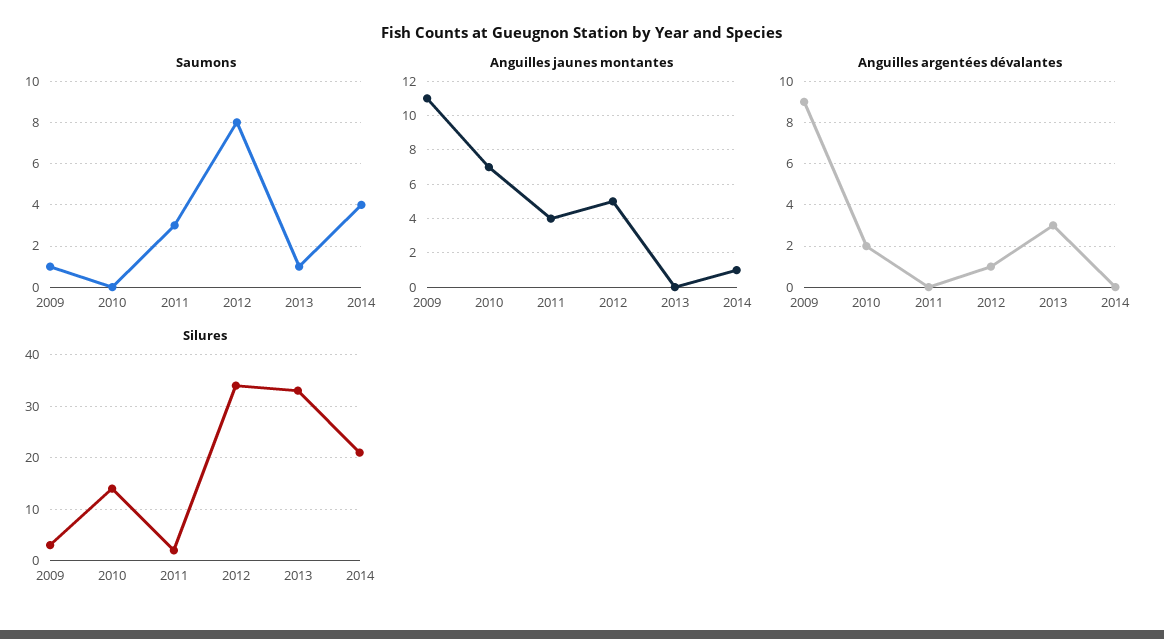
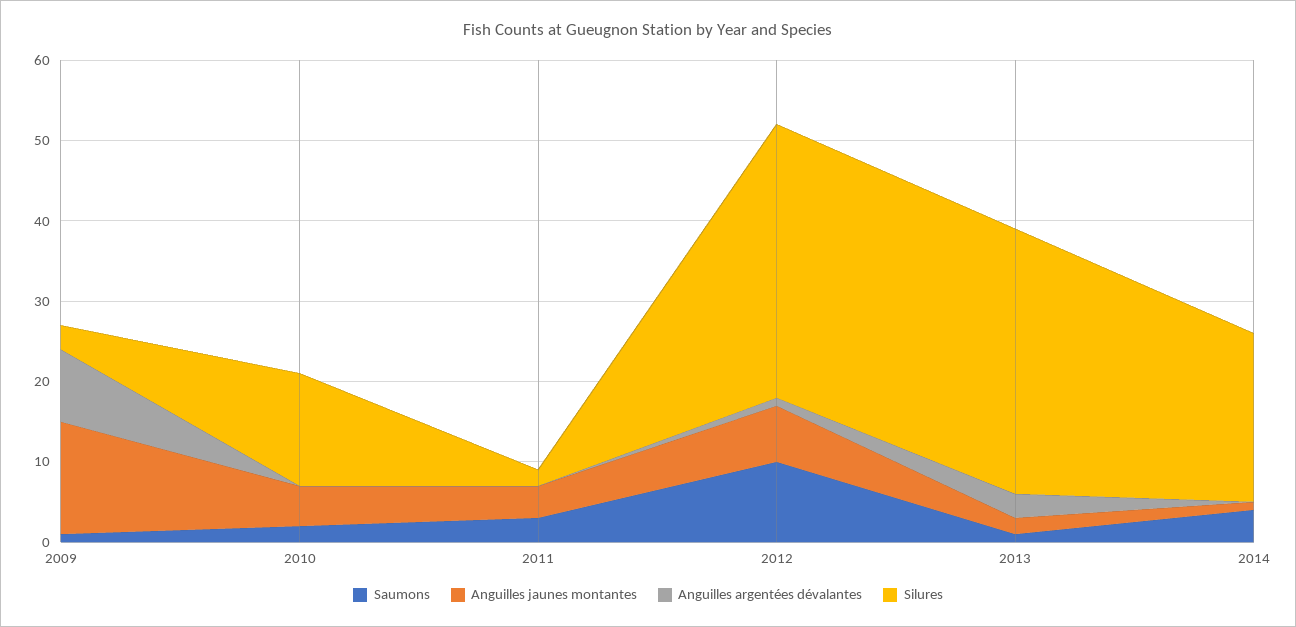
Saumons, 2010: 0 -> 2
Saumons, 2012: 8 -> 10
Anguilles jaunes montantes, 2009: 11 -> 14
Anguilles jaunes montantes, 2010: 7 -> 5
Anguilles jaunes montantes, 2012: 5 -> 7
Anguilles jaunes montantes, 2013: 0 -> 2
Anguilles argentées dévalantes, 2010: 2 -> 0

